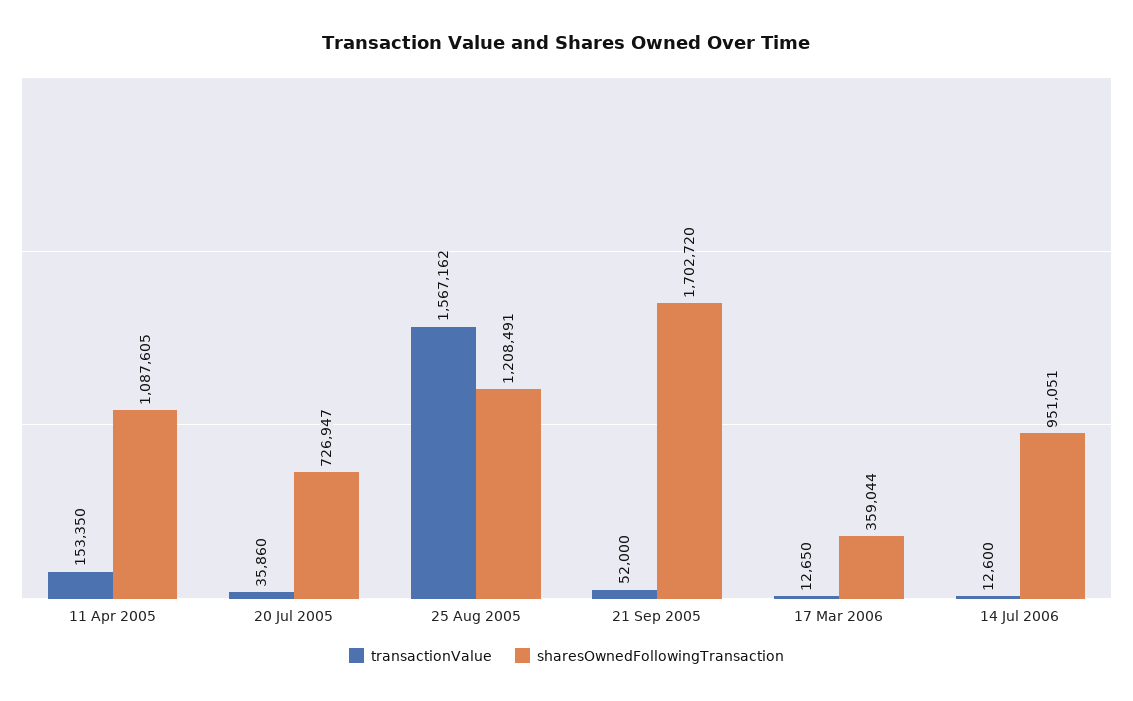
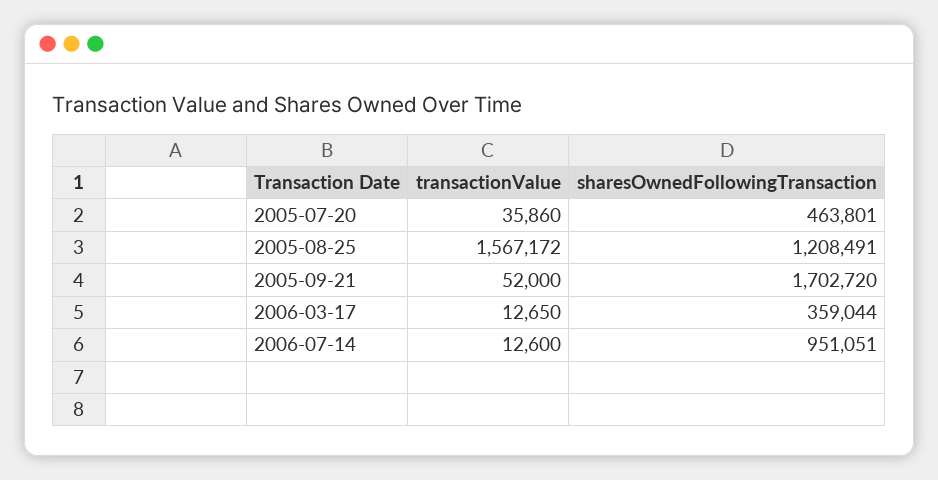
transactionValue, 11 Apr 2005: 153350 -> none
sharesOwnedFollowingTransaction, 11 Apr 2005: 1087605 -> none
sharesOwnedFollowingTransaction, 20 Jul 2005: 726947 -> 463801
transactionValue, 25 Aug 2005: 1567162 -> 1567172

